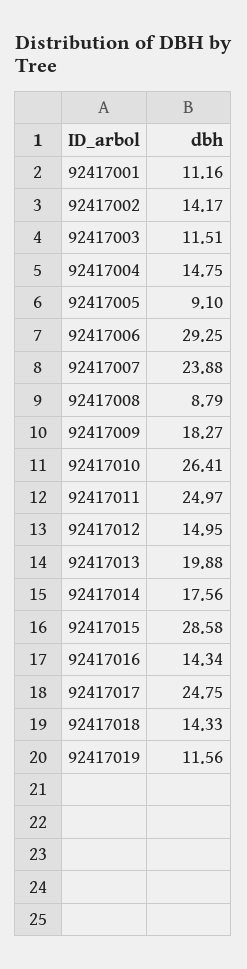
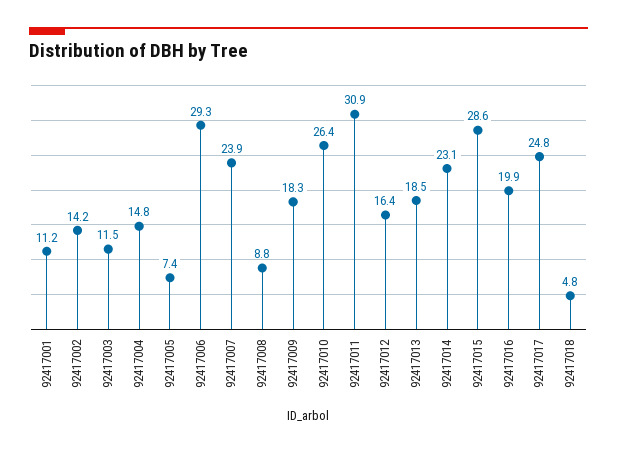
92417005: 9.1 -> 7.4
92417011: 24.97 -> 30.9
92417012: 14.95 -> 16.4
92417013: 19.88 -> 18.5
92417014: 17.56 -> 23.1
92417016: 14.34 -> 19.9
92417018: 14.33 -> 4.8
92417019: 11.56 -> none

